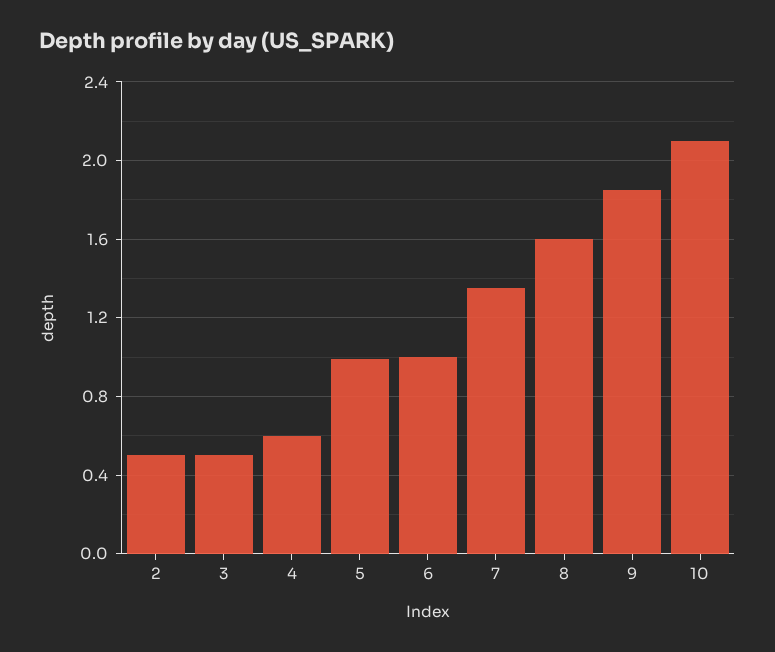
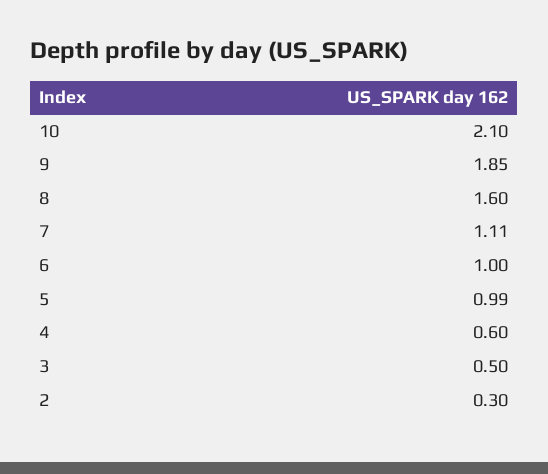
2: 0.5 -> 0.3
7: 1.35 -> 1.11

